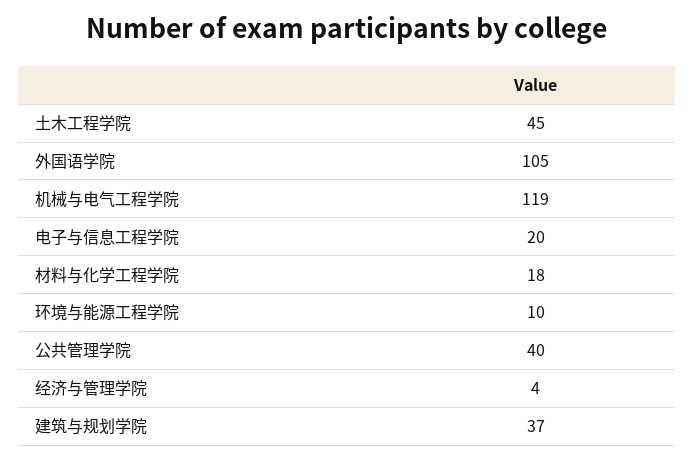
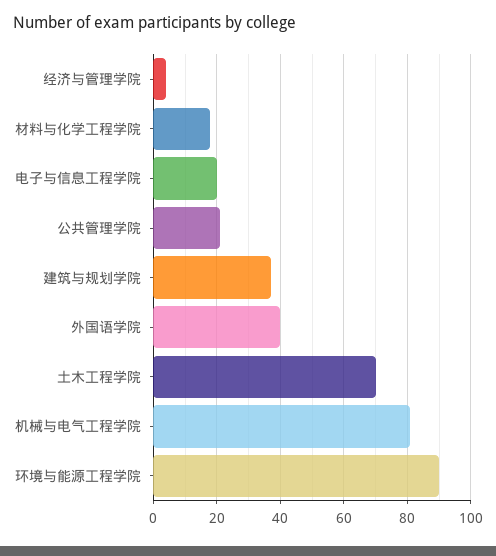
土木工程学院: 45 -> 70
外国语学院: 105 -> 40
机械与电气工程学院: 119 -> 80
环境与能源工程学院: 10 -> 90
公共管理学院: 40 -> 20

